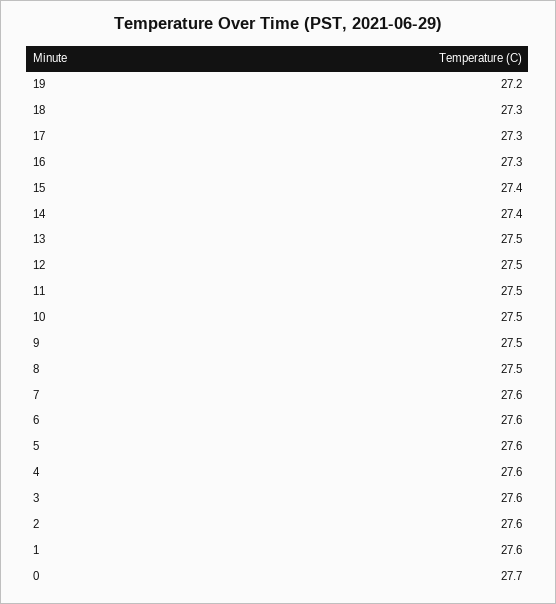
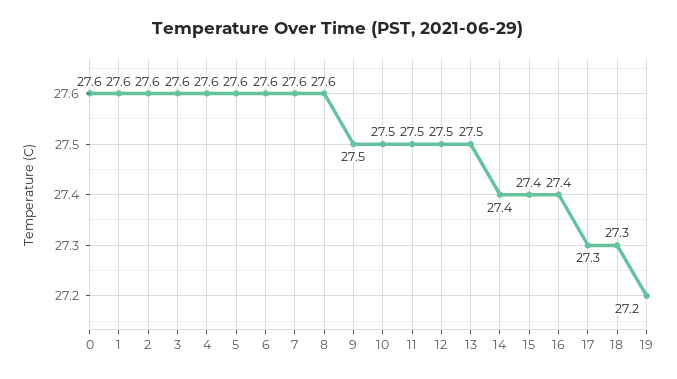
16: 27.3 -> 27.4
8: 27.5 -> 27.6
0: 27.7 -> 27.6

